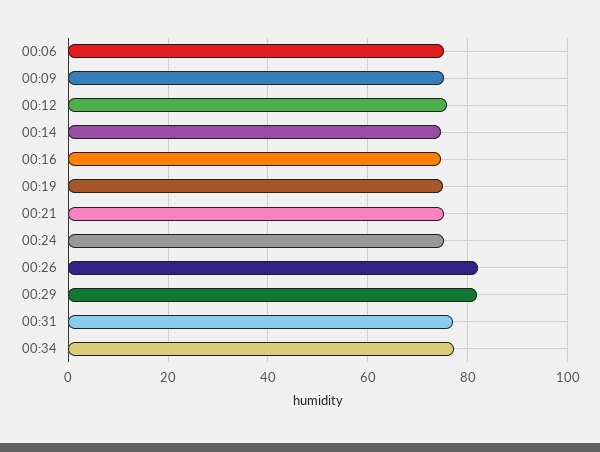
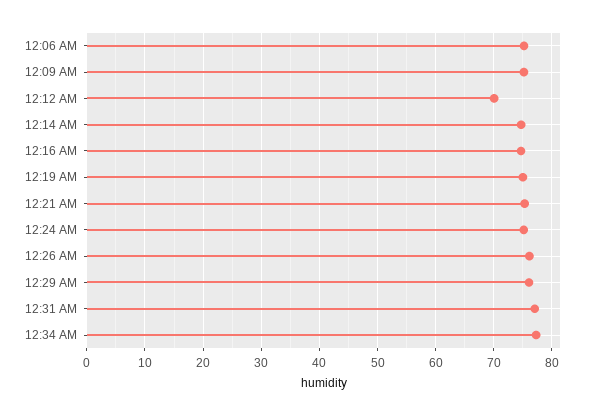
00:12: 76 -> 70
00:26: 82 -> 76
00:29: 82 -> 76

